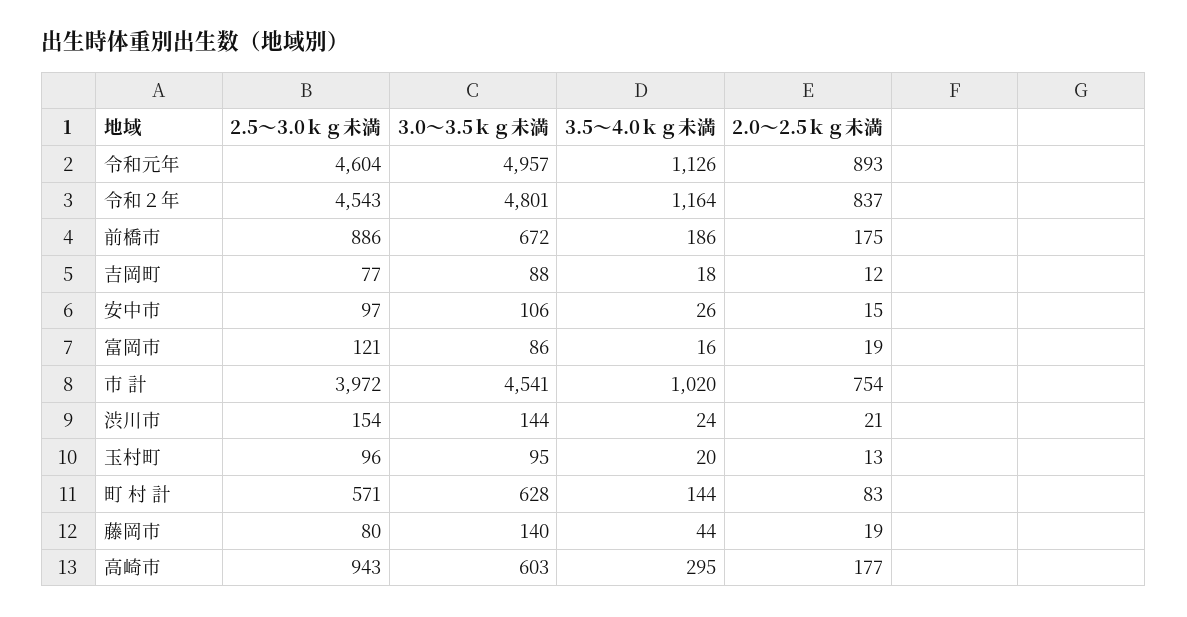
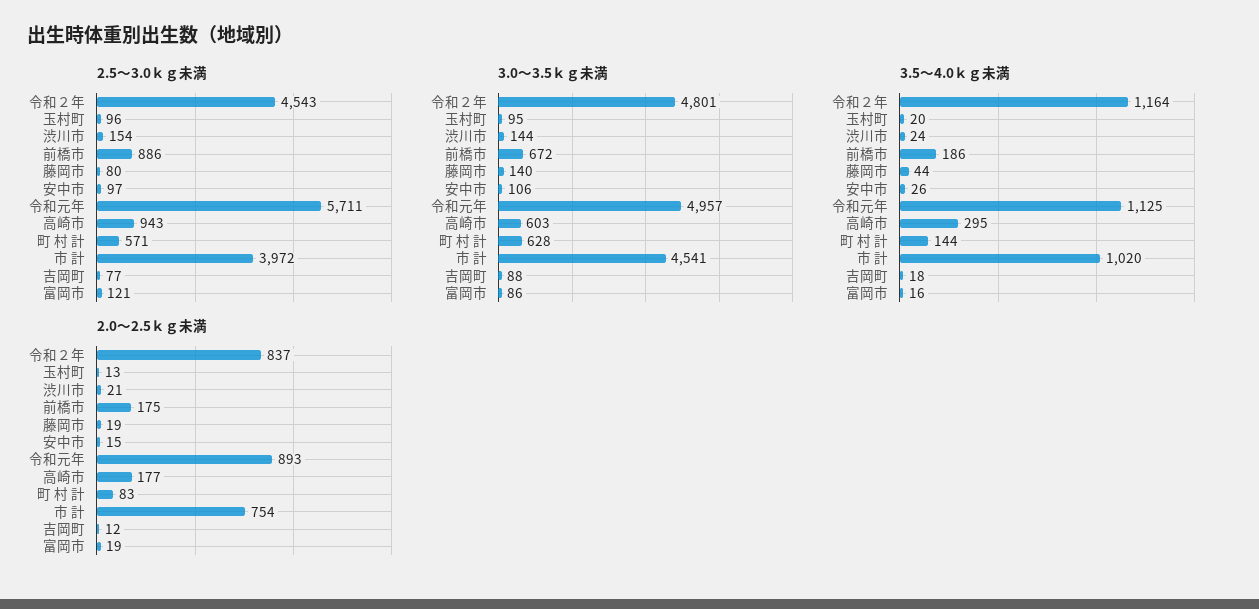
2.5～3.0ｋｇ未満, 令和元年: 4604 -> 5711
3.5～4.0ｋｇ未満, 令和元年: 1126 -> 1125

